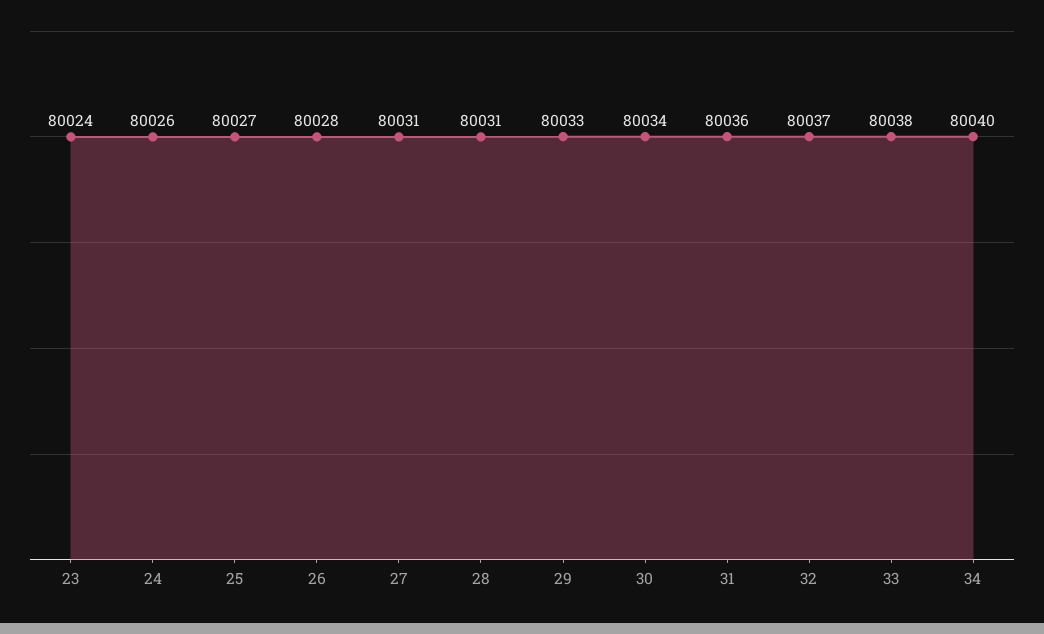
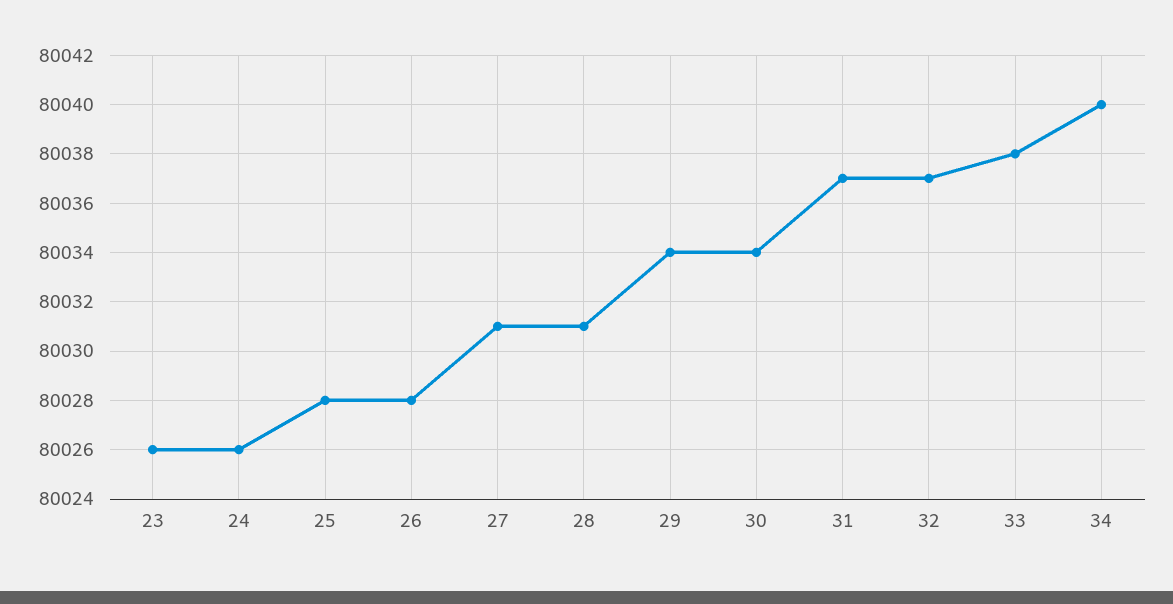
23: 80024 -> 80026
25: 80027 -> 80028
29: 80033 -> 80034
31: 80036 -> 80037

